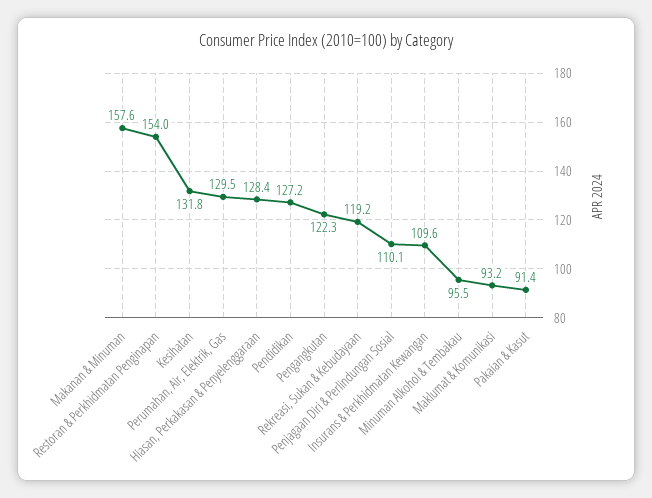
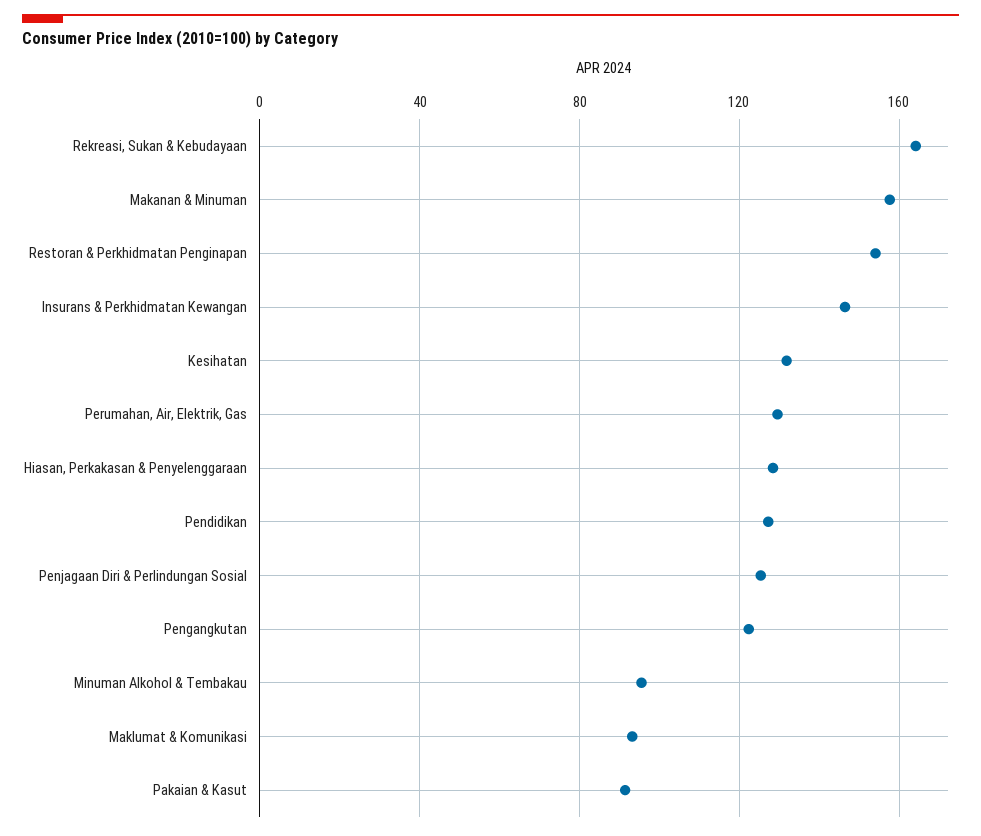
Rekreasi, Sukan & Kebudayaan: 119.2 -> 165
Penjagaan Diri & Perlindungan Sosial: 110.1 -> 125
Insurans & Perkhidmatan Kewangan: 109.6 -> 145

